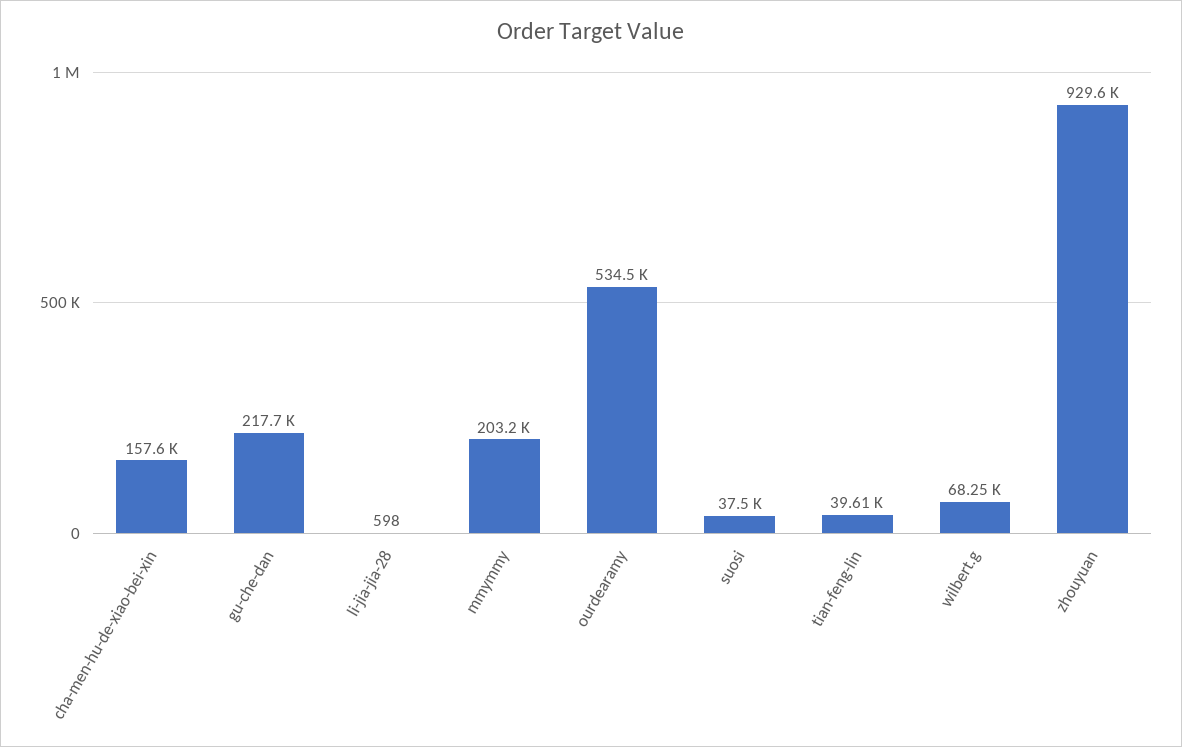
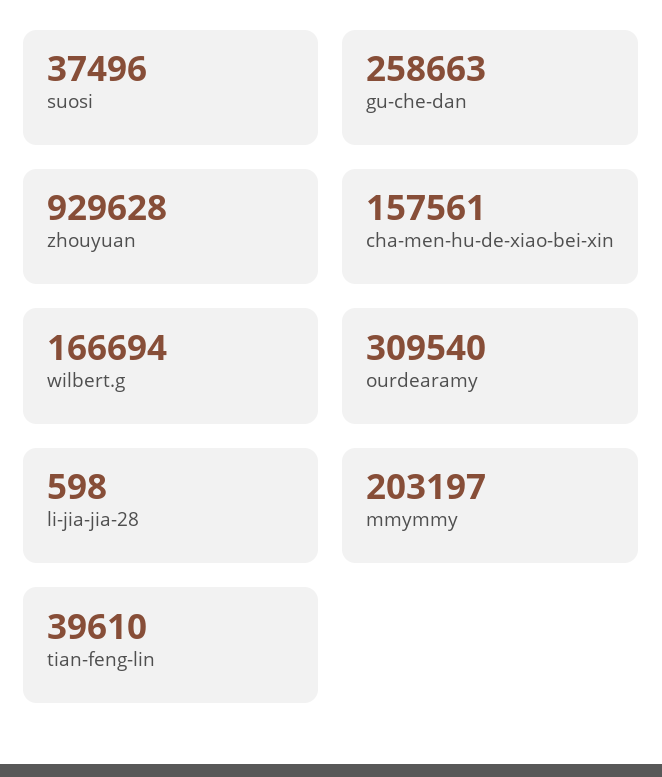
gu-che-dan: 217700 -> 258663
ourdearamy: 534500 -> 309540
wilbert.g: 68250 -> 166694

